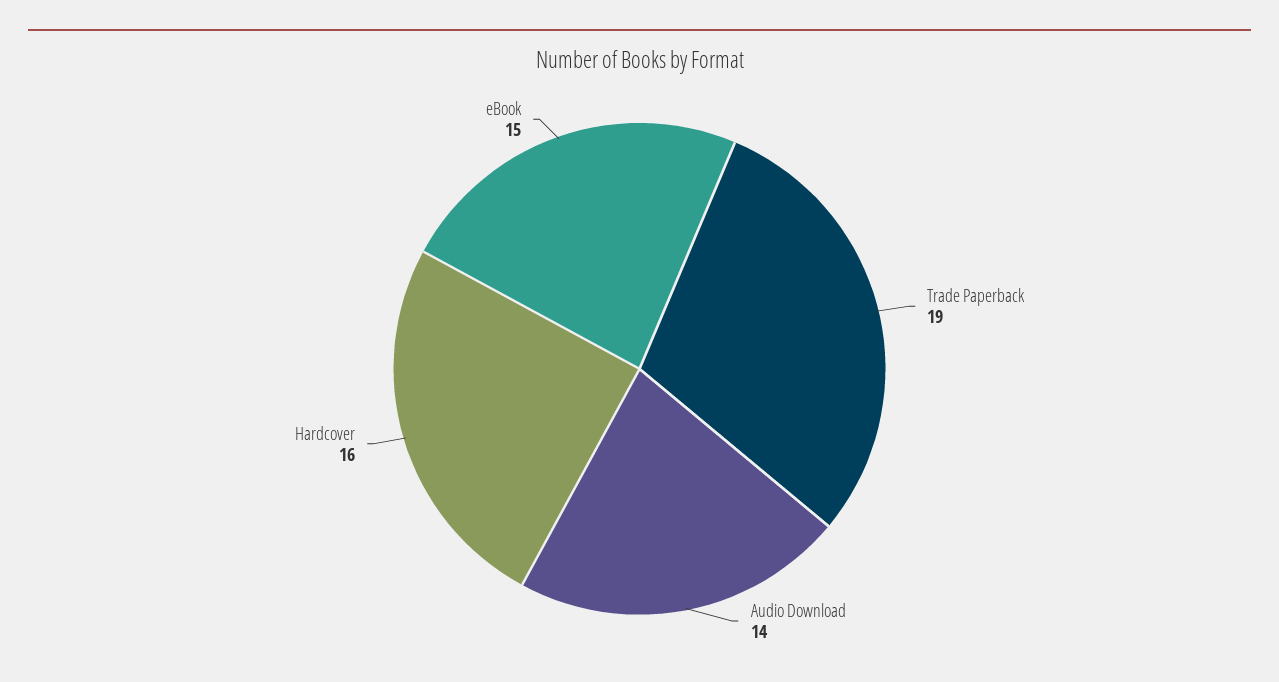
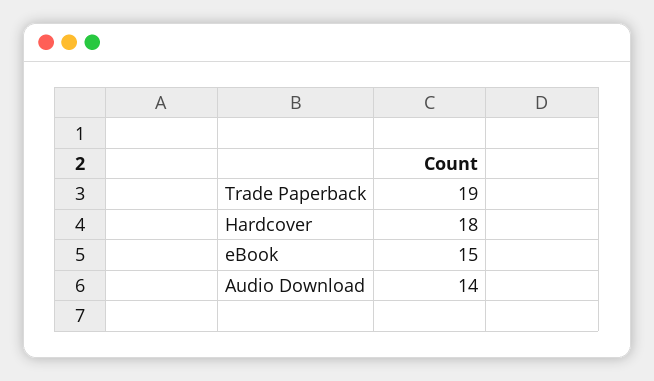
Hardcover: 16 -> 18

